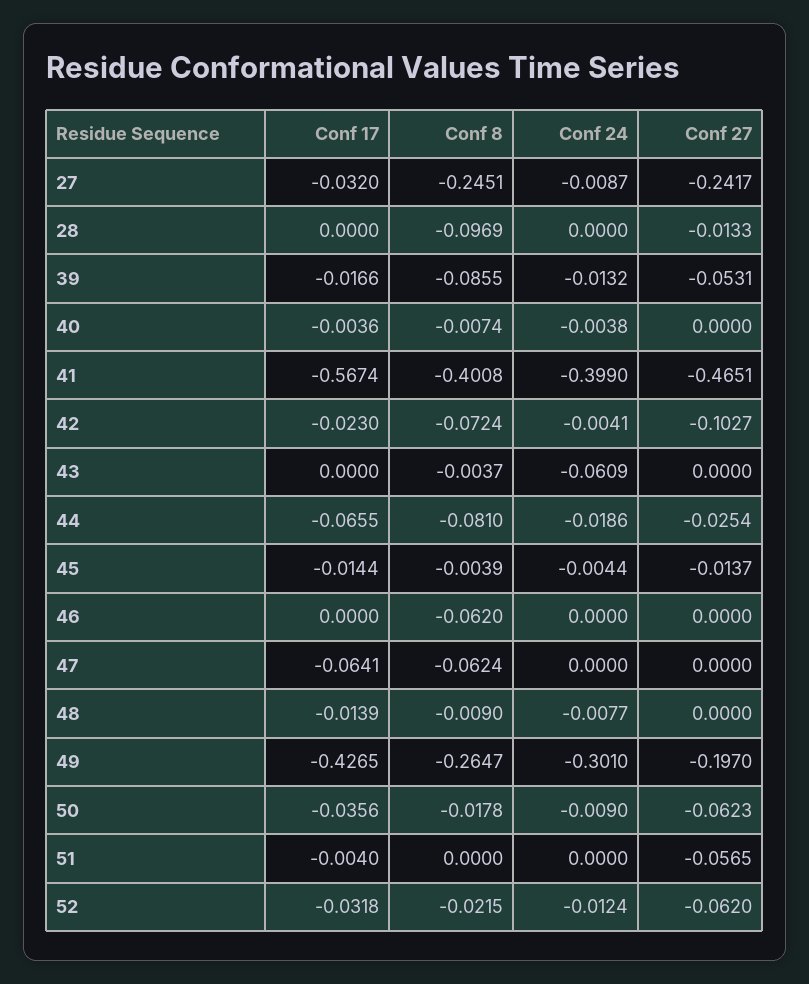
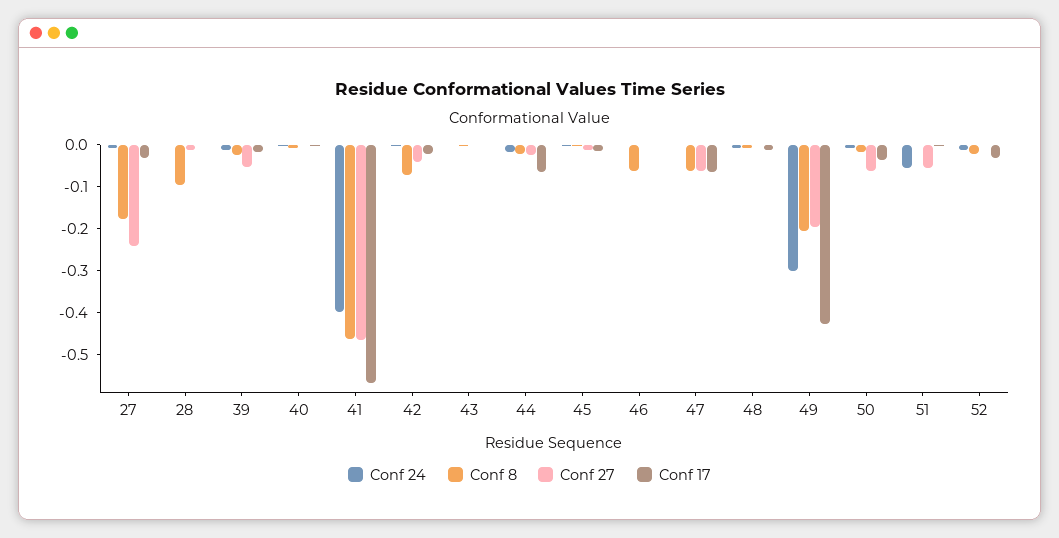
Conf 8, 27: -0.2451 -> -0.18
Conf 8, 39: -0.0855 -> -0.02
Conf 8, 41: -0.4008 -> -0.46
Conf 27, 42: -0.1027 -> -0.04
Conf 24, 43: -0.0609 -> 0
Conf 8, 44: -0.081 -> -0.02
Conf 27, 47: 0 -> -0.06
Conf 8, 49: -0.2647 -> -0.2
Conf 24, 51: 0 -> -0.06
Conf 27, 52: -0.062 -> 0

